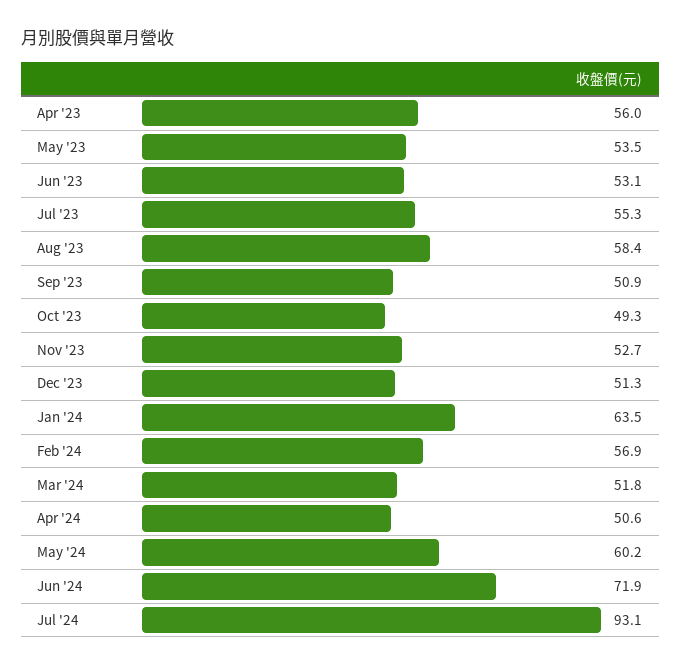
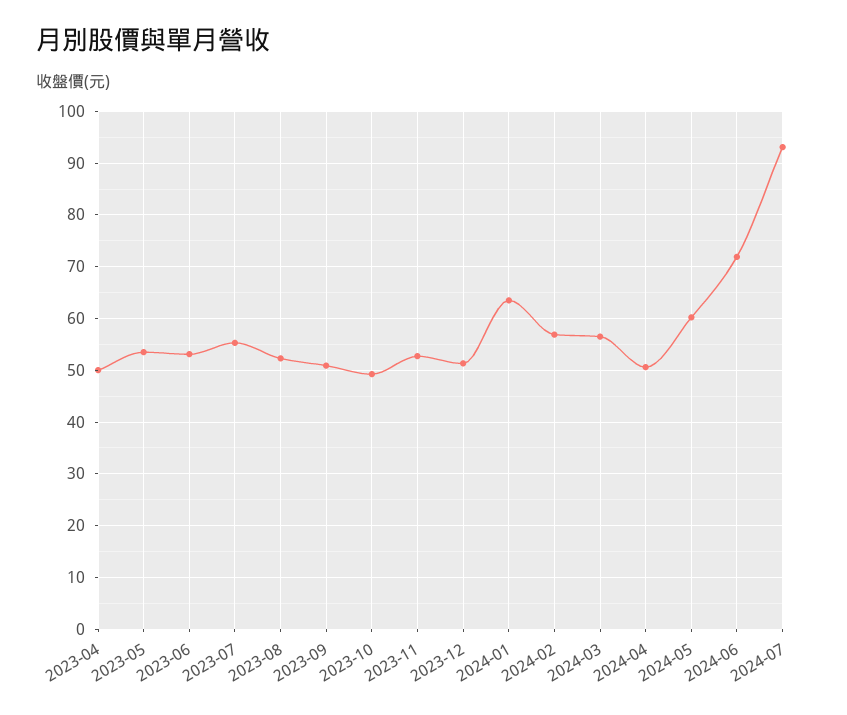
Apr '23: 56 -> 50
Aug '23: 58.4 -> 52
Mar '24: 51.8 -> 56

